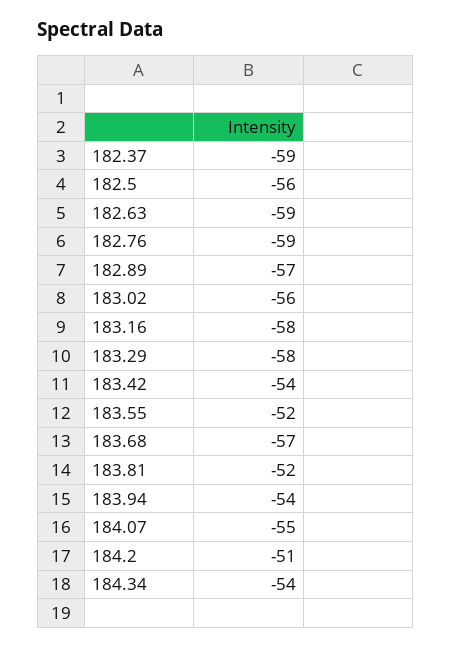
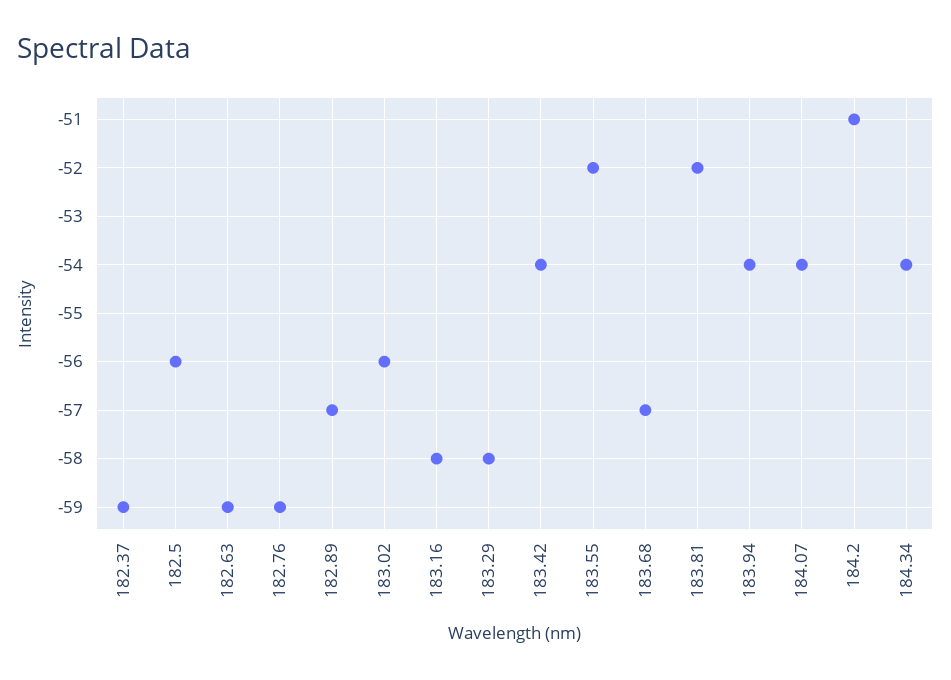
184.07: -55 -> -54

